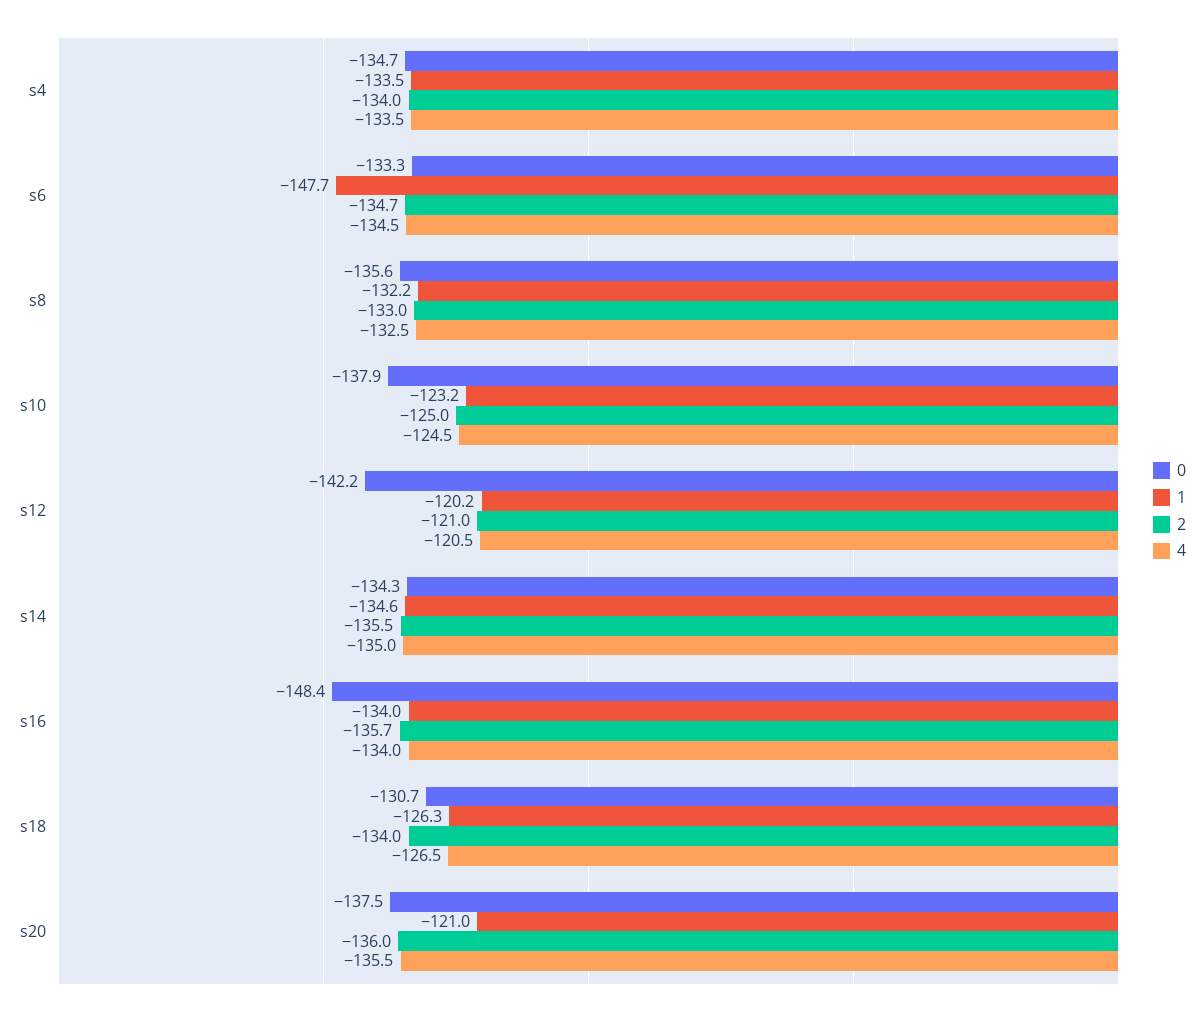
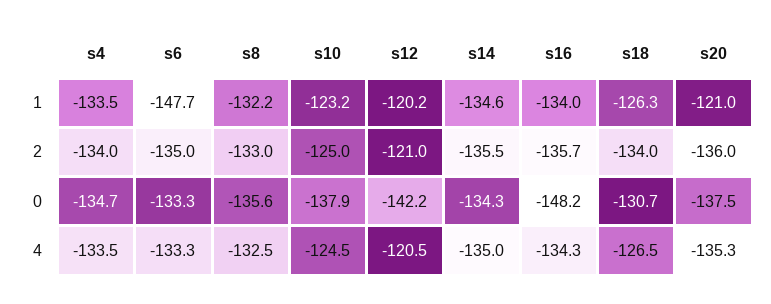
2, s6: -134.7 -> -135
4, s6: -134.5 -> -133.3
0, s16: -148.4 -> -148.2
4, s16: -134 -> -134.3
4, s20: -135.5 -> -135.3

